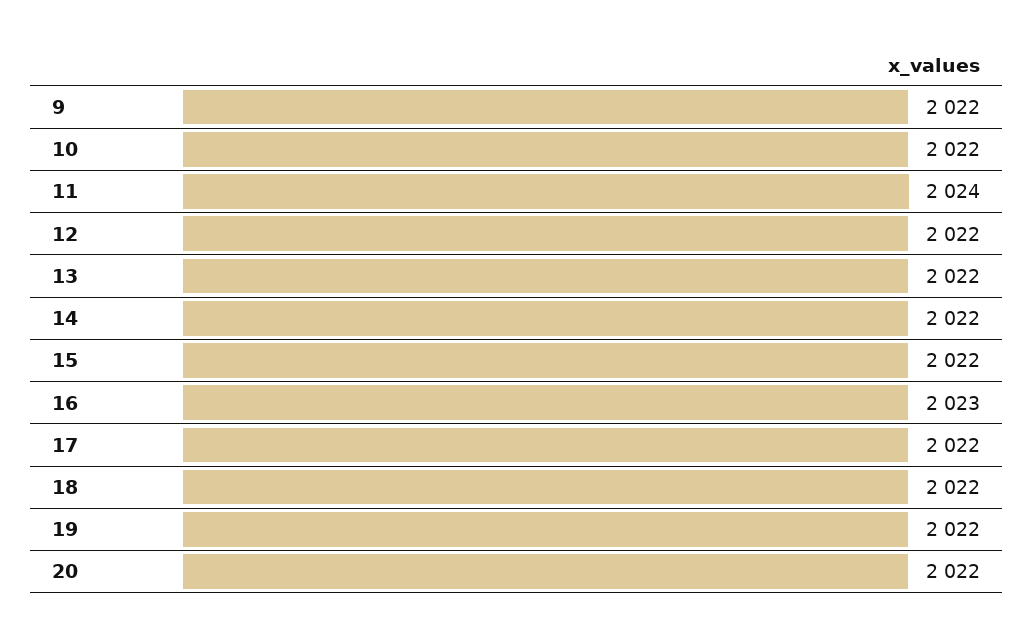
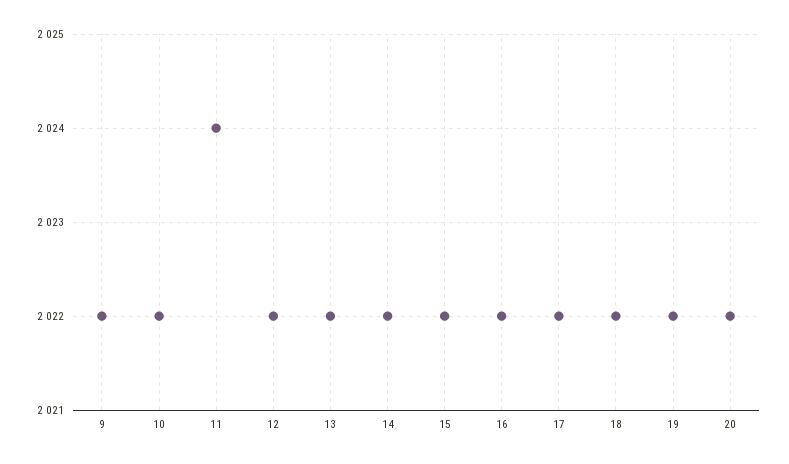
16: 2023 -> 2022

